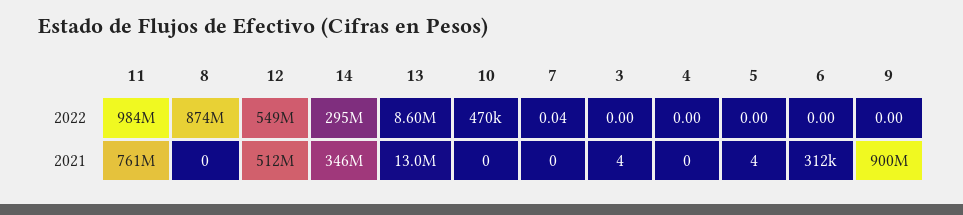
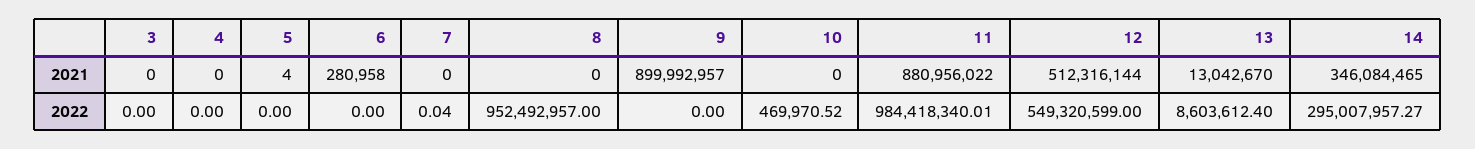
8, 2022: 874000000 -> 952492957
11, 2021: 761000000 -> 880956022
3, 2021: 4 -> 0
6, 2021: 312000 -> 280958

